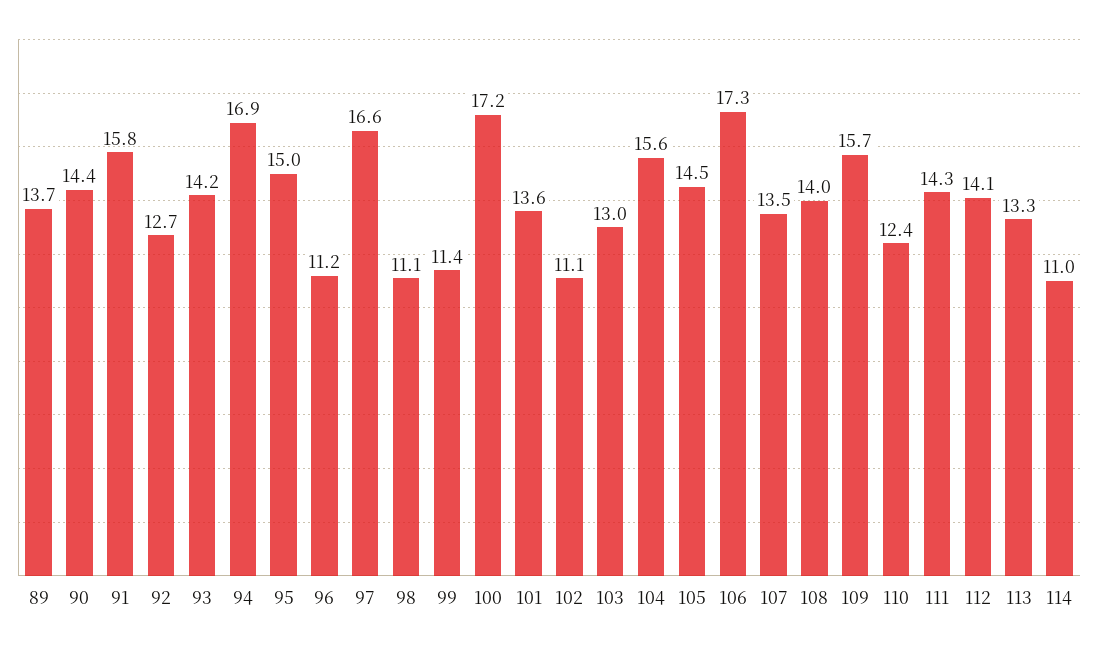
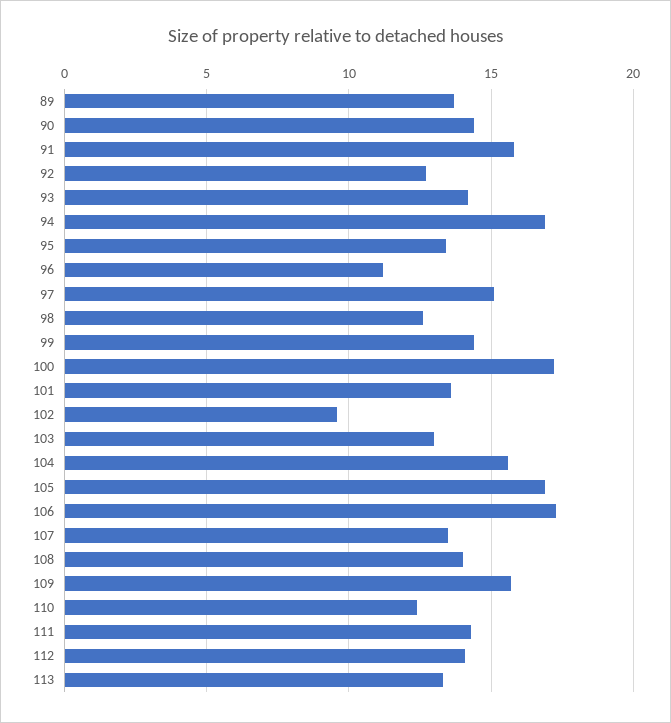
95: 15 -> 13.5
97: 16.6 -> 15
98: 11.1 -> 12.5
99: 11.4 -> 14.5
102: 11.1 -> 9.5
105: 14.5 -> 17
114: 11 -> none

